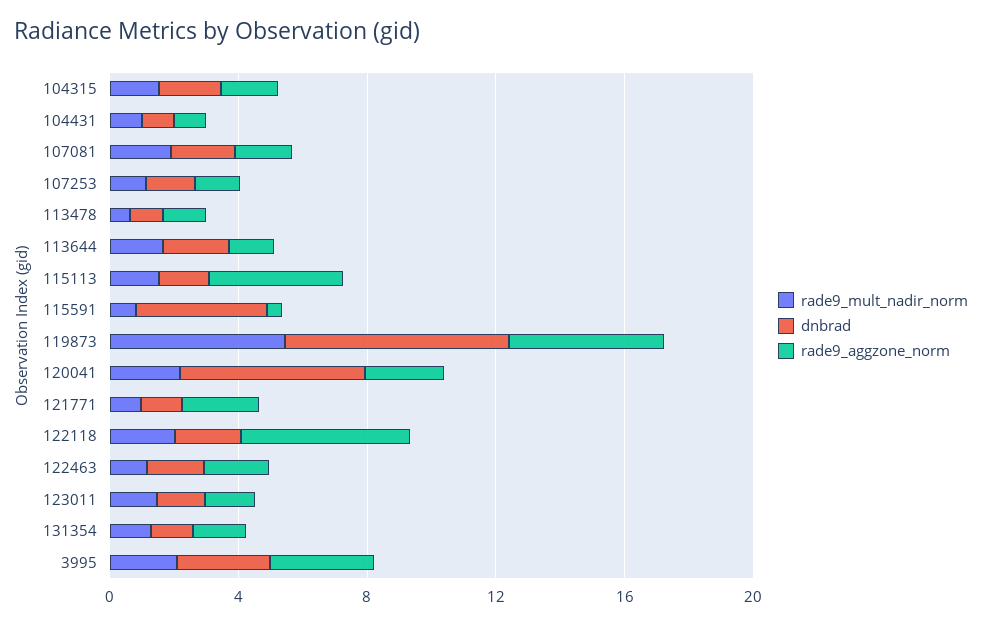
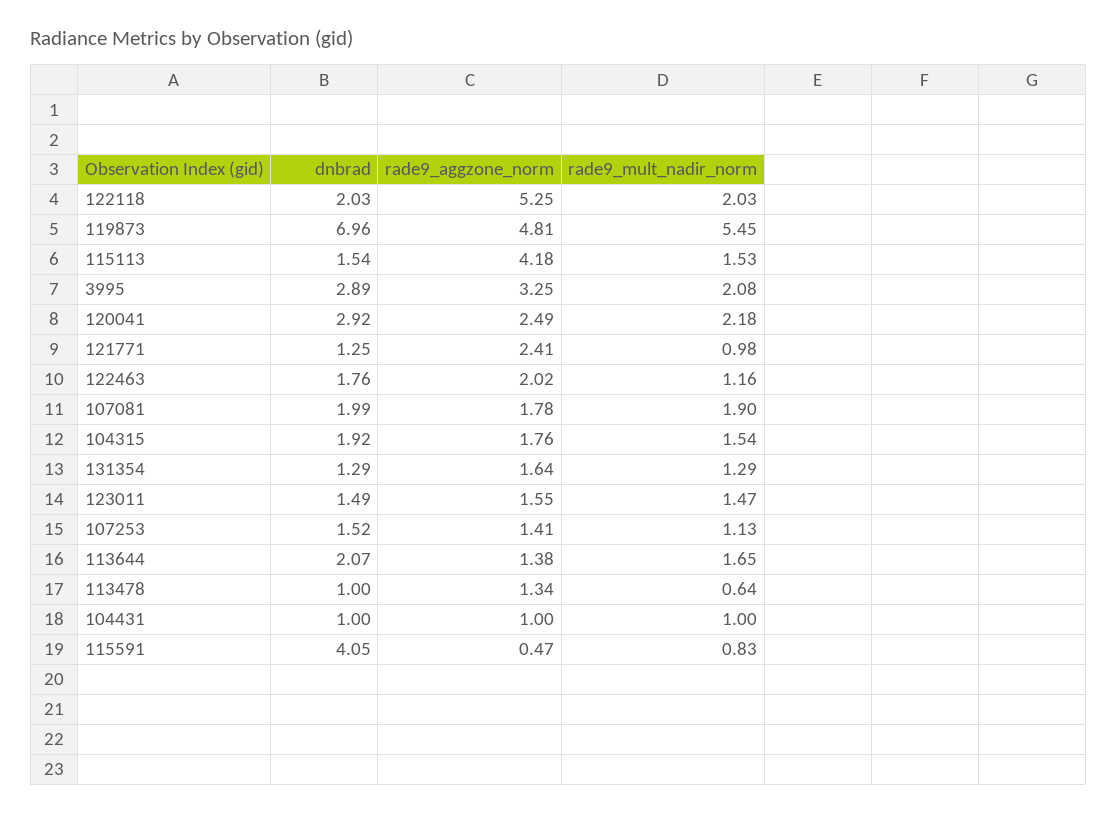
dnbrad, 120041: 6 -> 2.92

